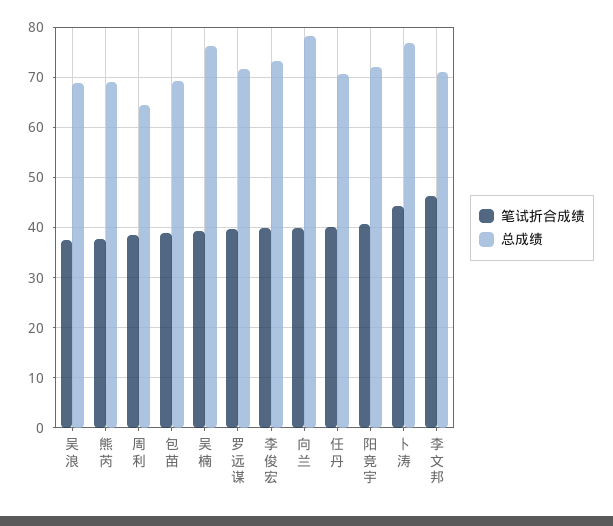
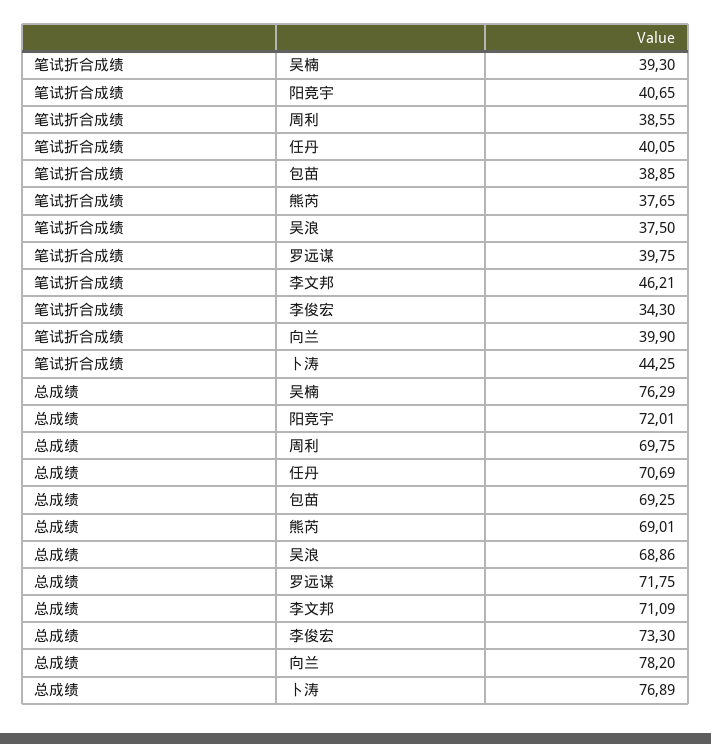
总成绩, 周利: 64 -> 69.75
笔试折合成绩, 李俊宏: 40 -> 34.3

